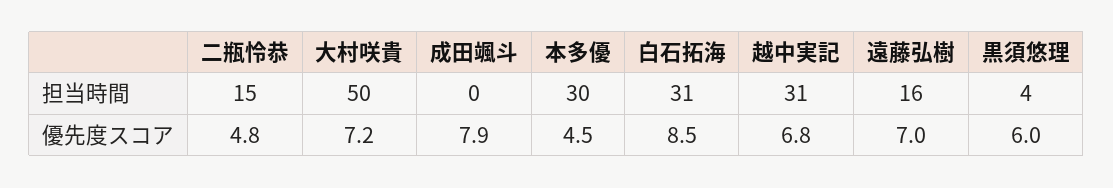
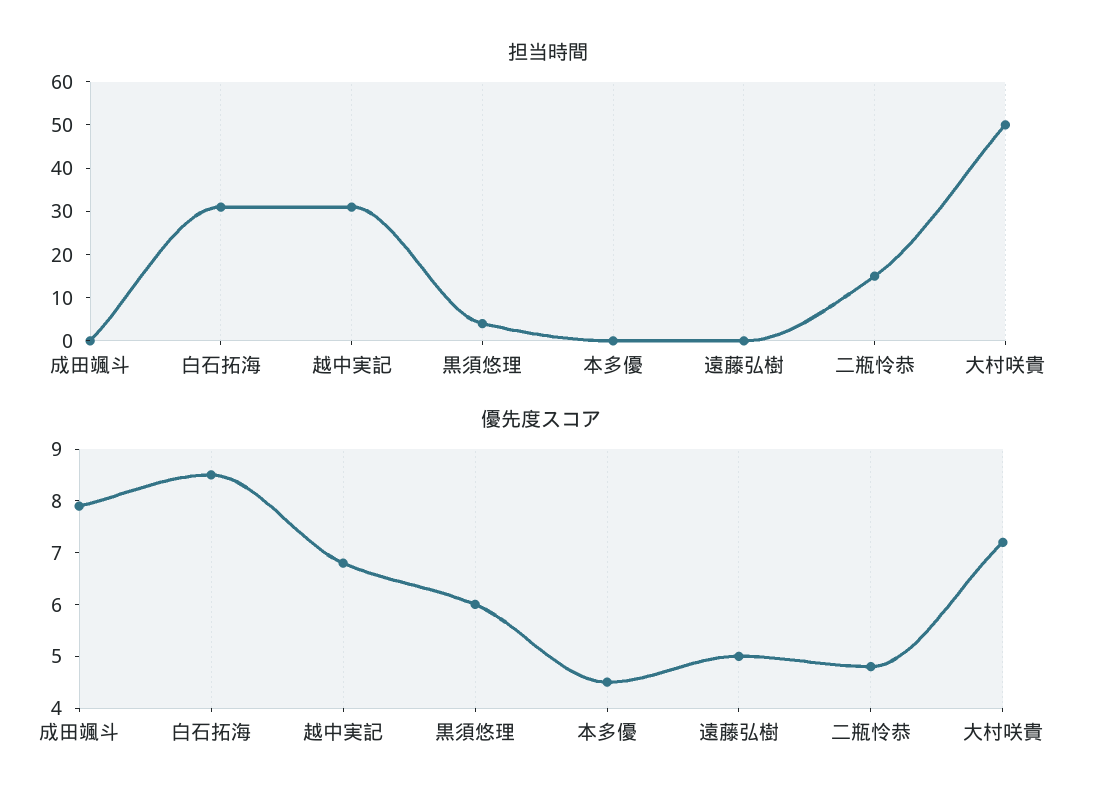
担当時間, 本多優: 30 -> 0
担当時間, 遠藤弘樹: 16 -> 0
優先度スコア, 遠藤弘樹: 7 -> 5

